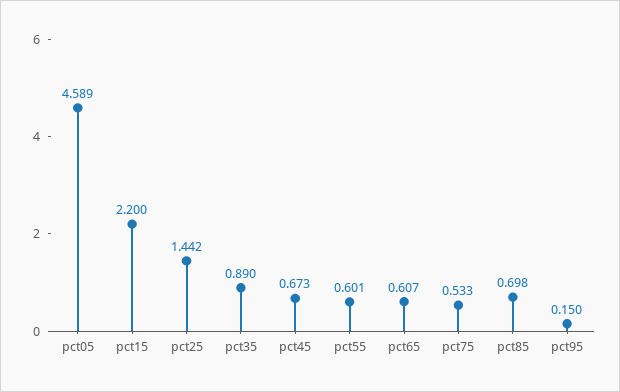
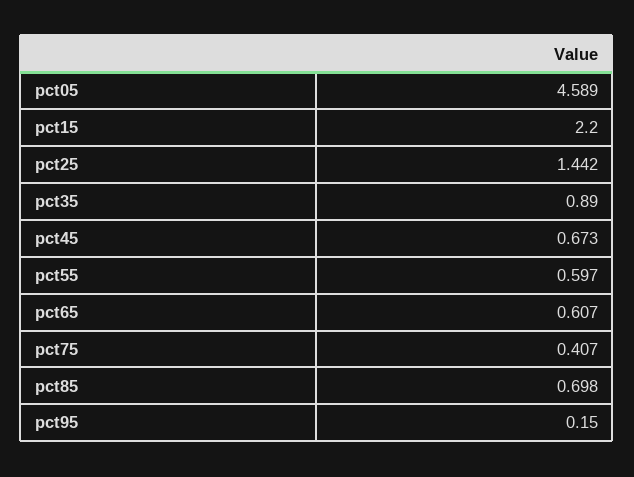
pct55: 0.601 -> 0.597
pct75: 0.533 -> 0.407

